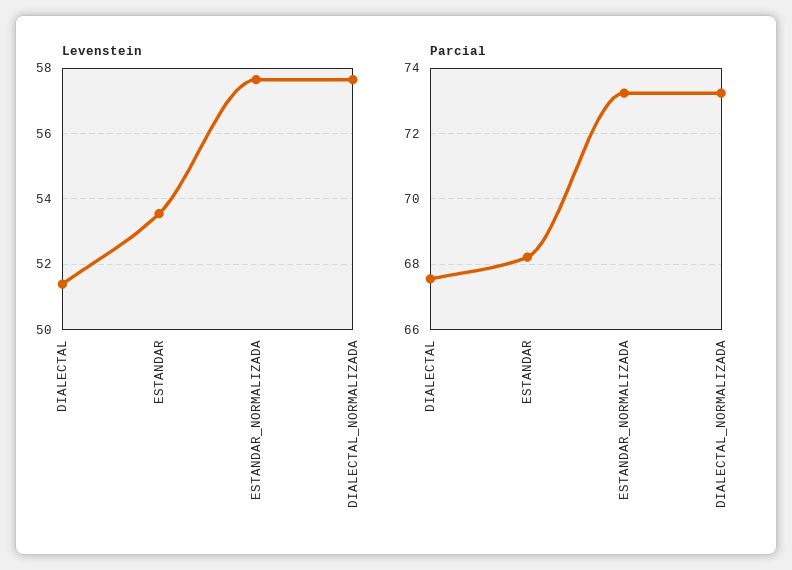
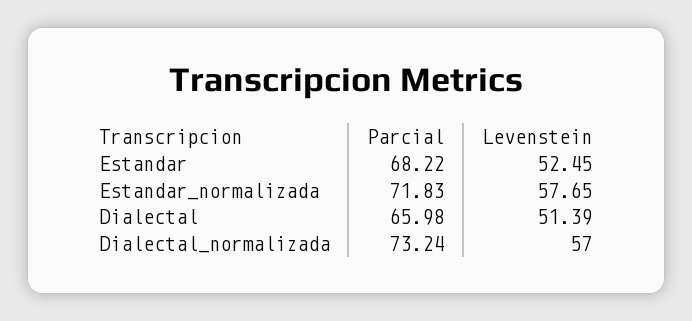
Levenstein, ESTANDAR: 53.6 -> 52.45
Levenstein, DIALECTAL_NORMALIZADA: 57.6 -> 57
Parcial, DIALECTAL: 67.6 -> 65.98
Parcial, ESTANDAR_NORMALIZADA: 73.2 -> 71.83

